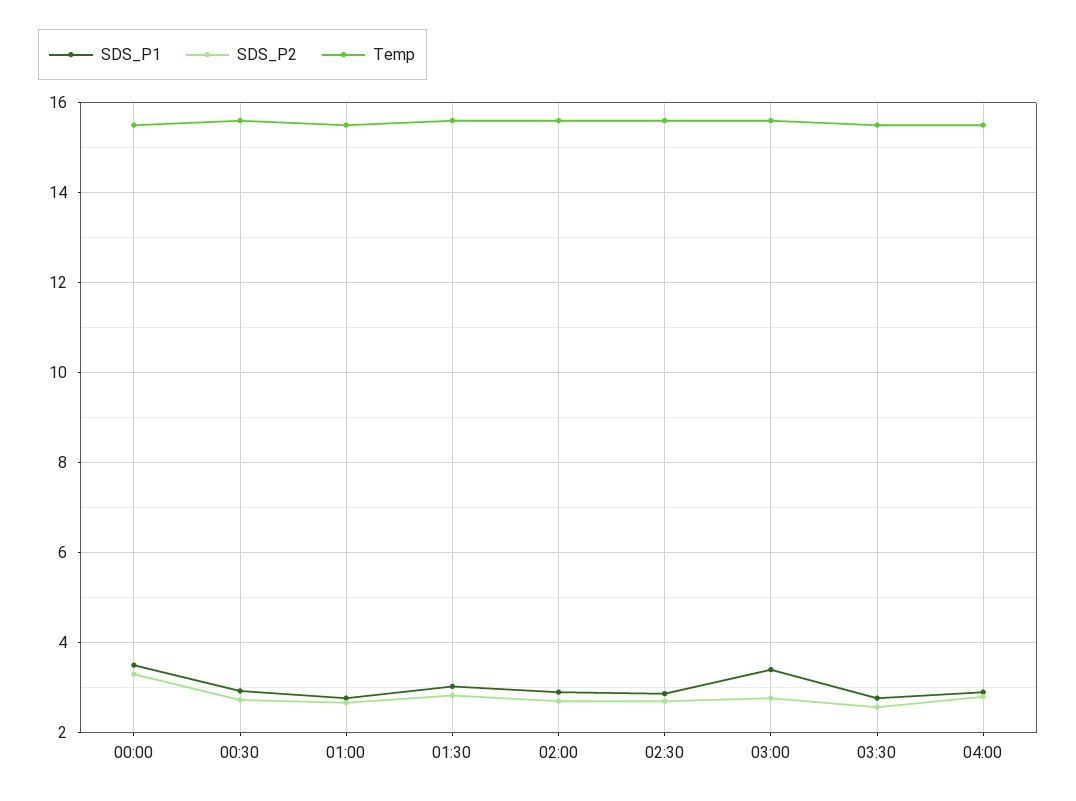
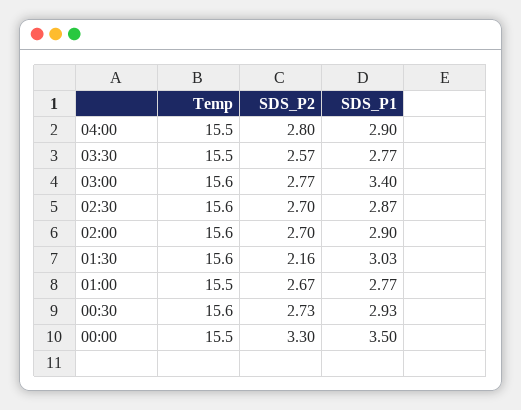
SDS_P2, 01:30: 2.8 -> 2.16

